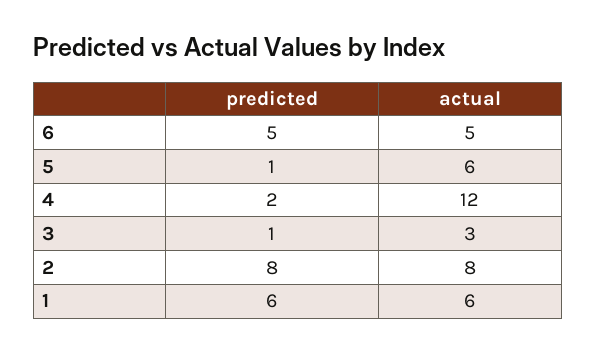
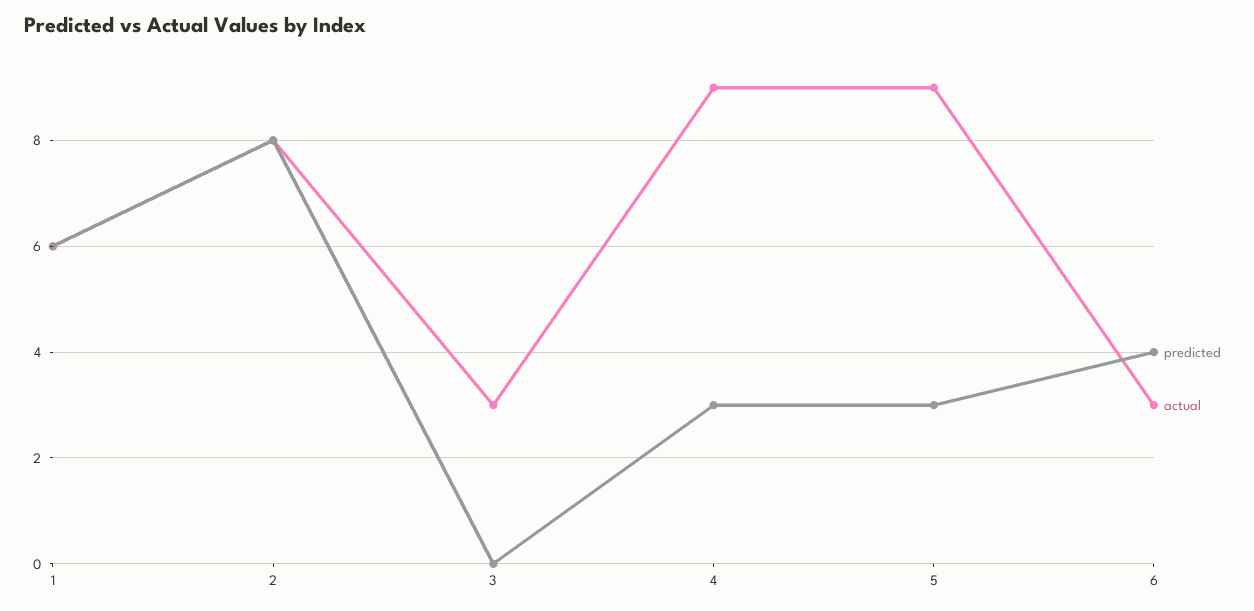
predicted, 6: 5 -> 4
actual, 6: 5 -> 3
predicted, 5: 1 -> 3
actual, 5: 6 -> 9
predicted, 4: 2 -> 3
actual, 4: 12 -> 9
predicted, 3: 1 -> 0

